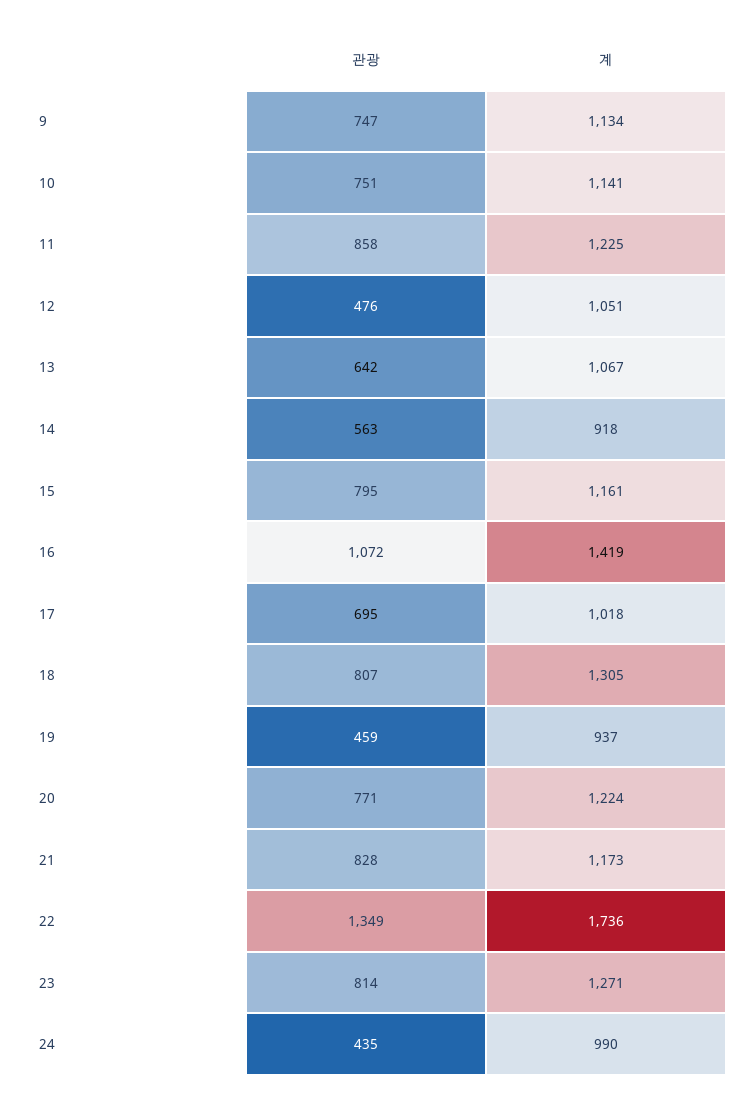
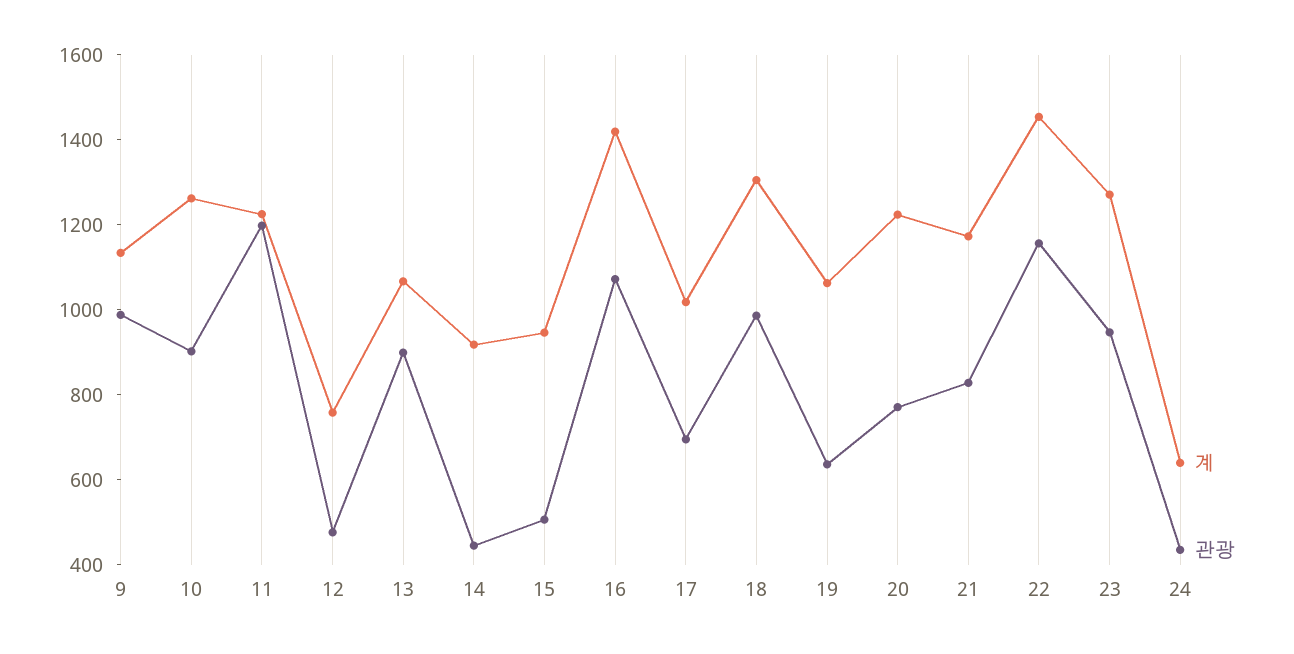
관광, 9: 747 -> 1000
관광, 10: 751 -> 900
계, 10: 1141 -> 1250
관광, 11: 858 -> 1200
계, 12: 1051 -> 750
관광, 13: 642 -> 900
관광, 14: 563 -> 450
관광, 15: 795 -> 500
계, 15: 1161 -> 950
관광, 18: 807 -> 1000
관광, 19: 459 -> 650
계, 19: 937 -> 1050
관광, 22: 1349 -> 1150
계, 22: 1736 -> 1450
관광, 23: 814 -> 950
계, 24: 990 -> 650

